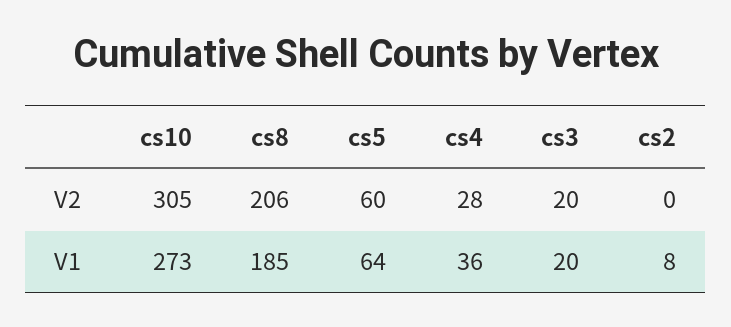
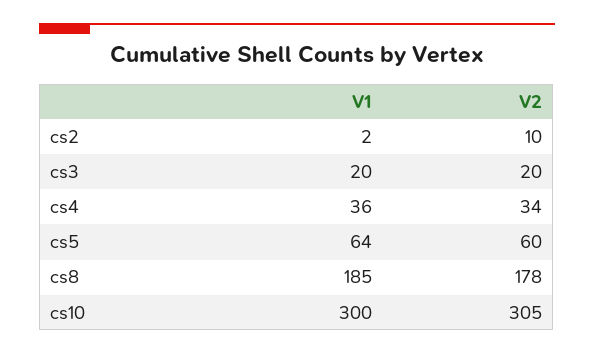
cs8, V2: 206 -> 178
cs4, V2: 28 -> 34
cs2, V2: 0 -> 10
cs10, V1: 273 -> 300
cs2, V1: 8 -> 2

